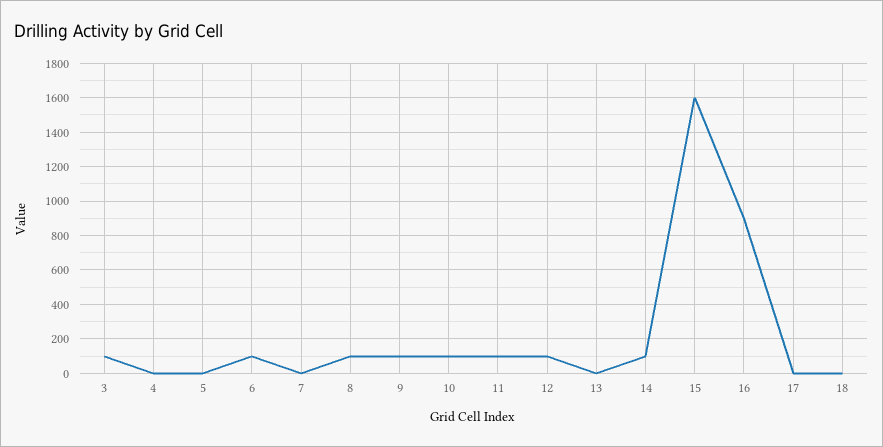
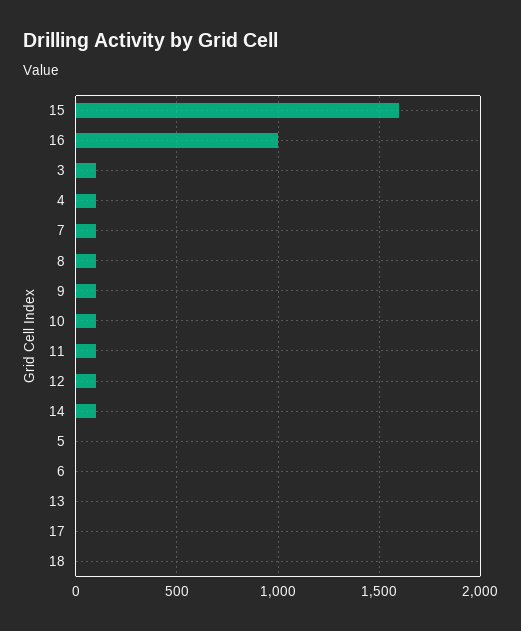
4: 0 -> 100
6: 100 -> 0
7: 0 -> 100
16: 900 -> 1000

